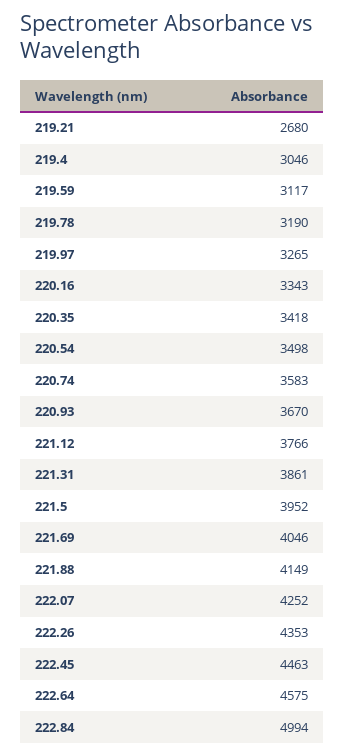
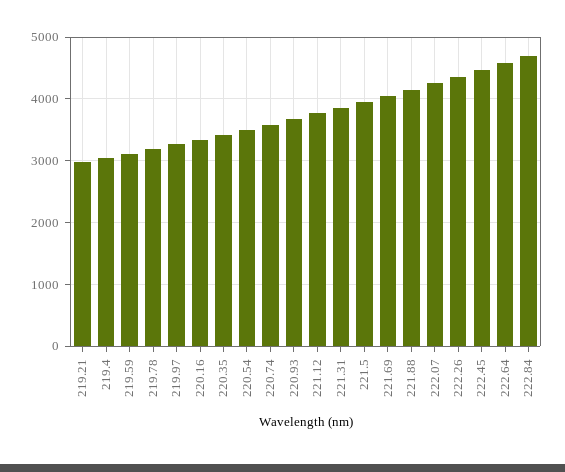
219.21: 2680 -> 3000
222.84: 4994 -> 4700

